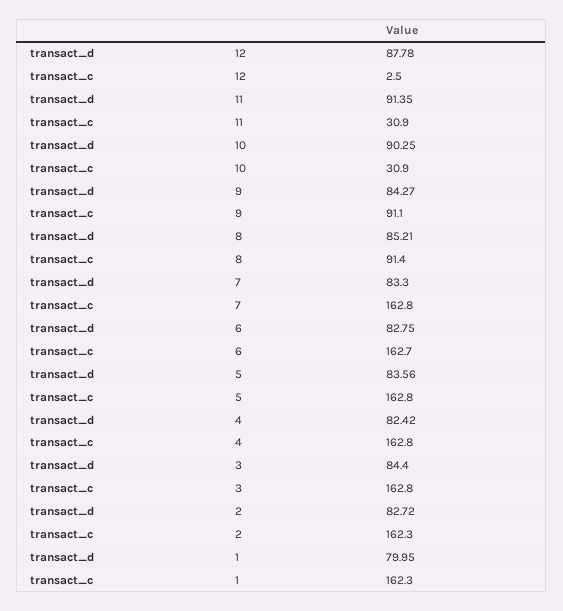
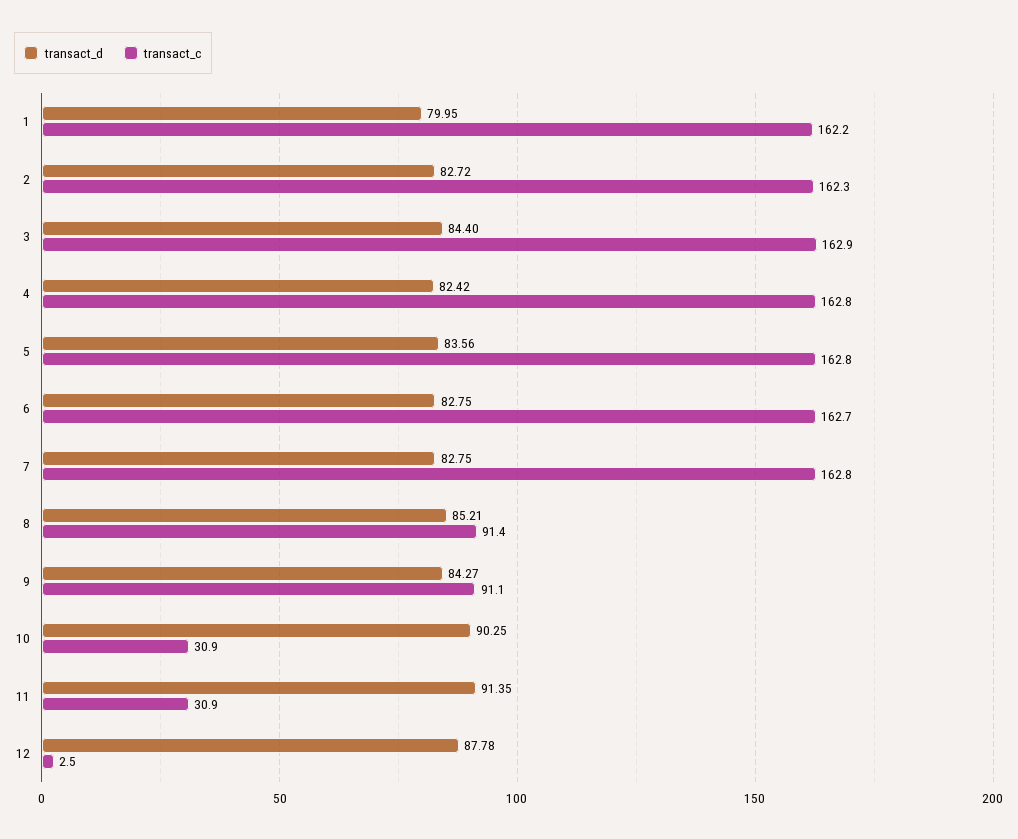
transact_d, 7: 83.3 -> 82.75
transact_c, 3: 162.8 -> 162.9
transact_c, 1: 162.3 -> 162.2

